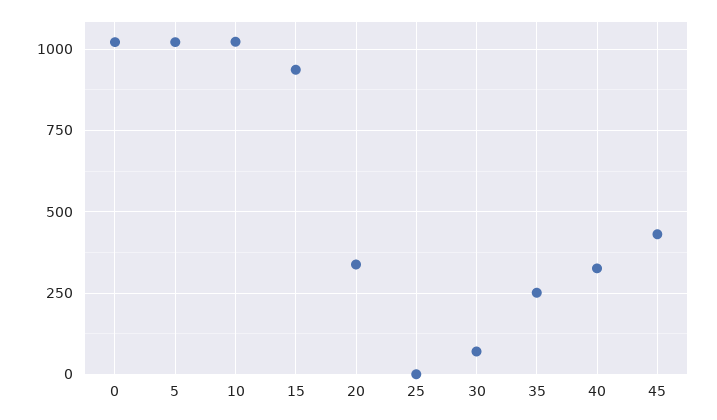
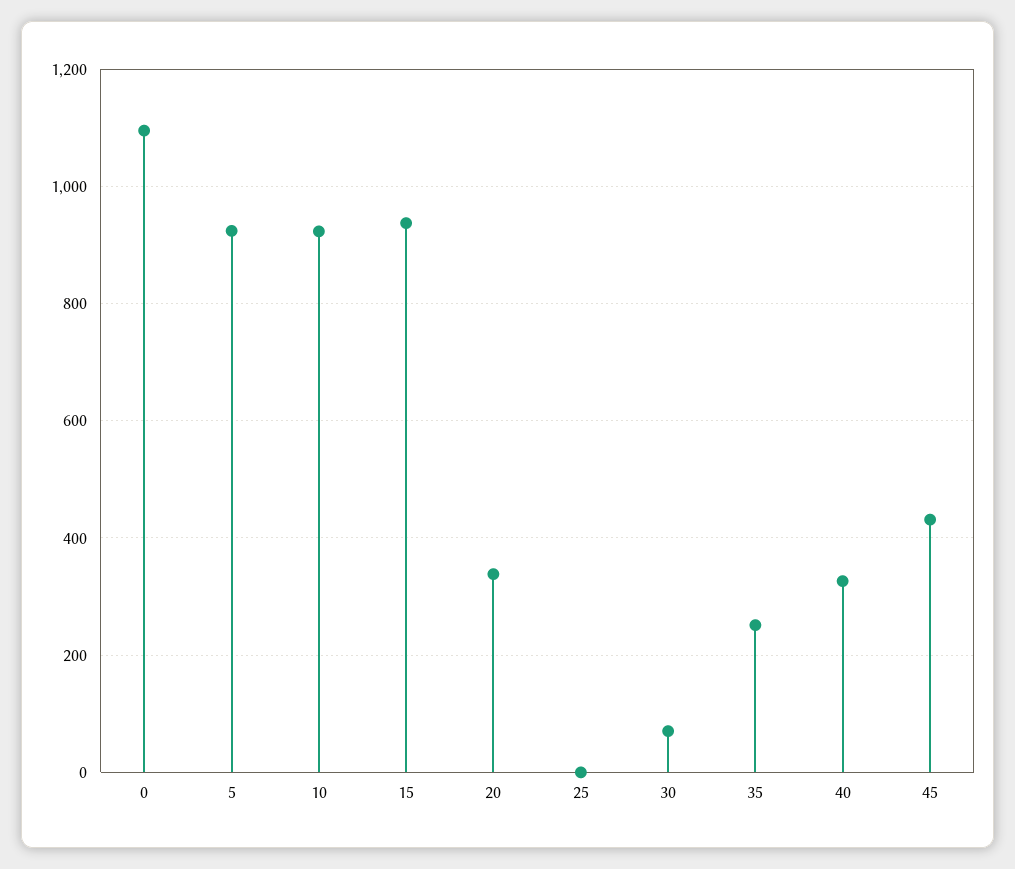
0: 1025 -> 1100
5: 1025 -> 920
10: 1025 -> 920

